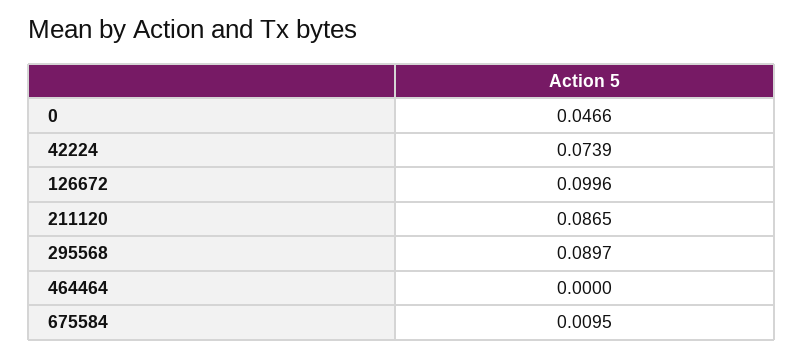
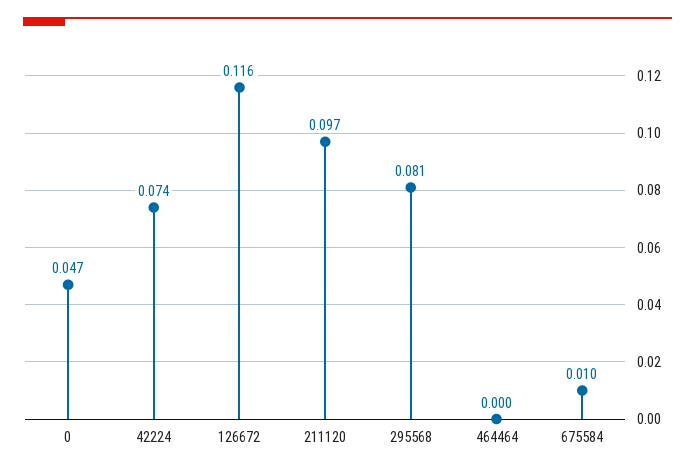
126672: 0.0996 -> 0.116
211120: 0.0865 -> 0.097
295568: 0.0897 -> 0.081

